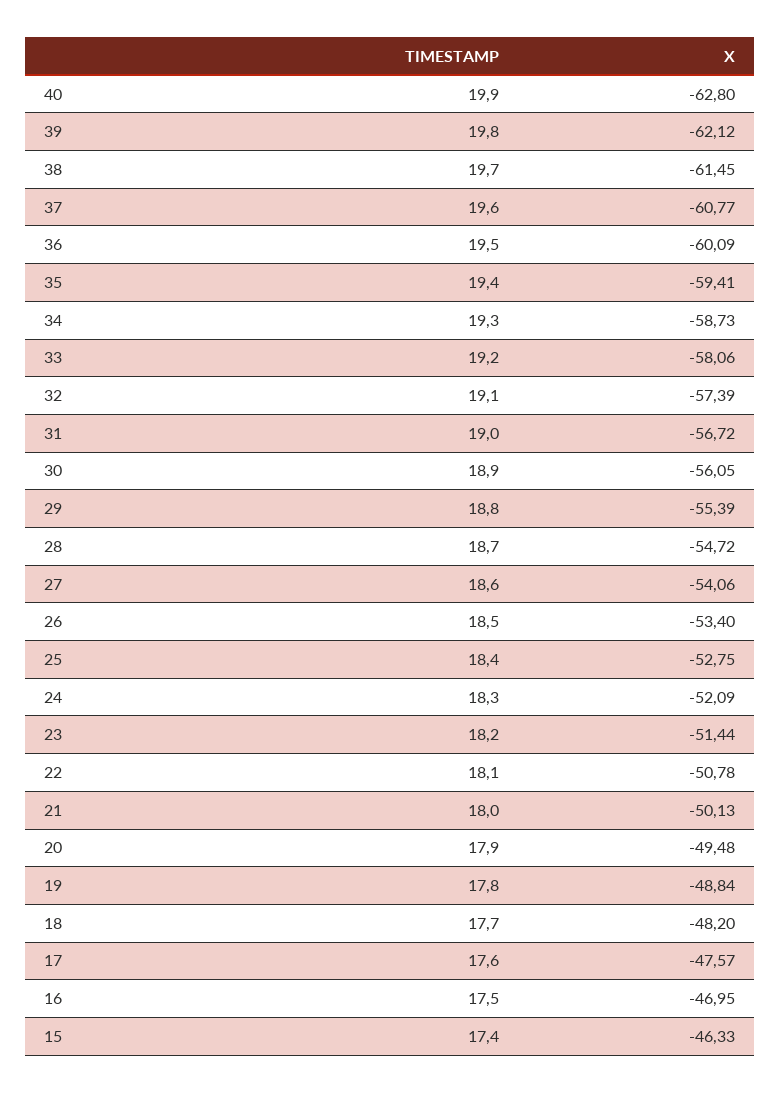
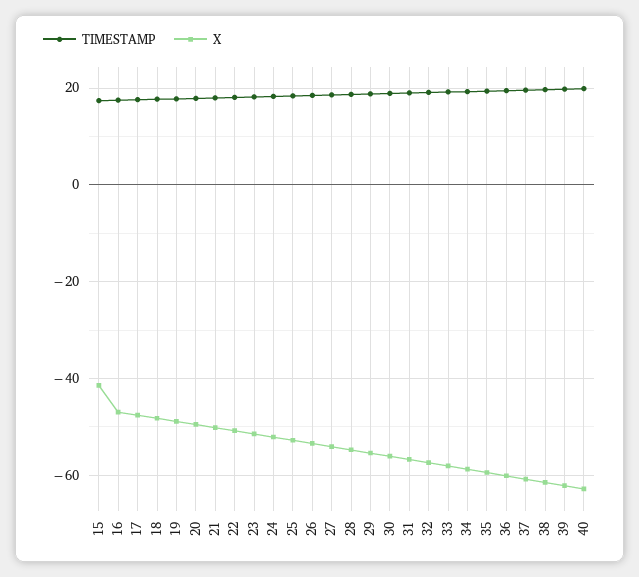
X, 15: -46.33 -> -42

